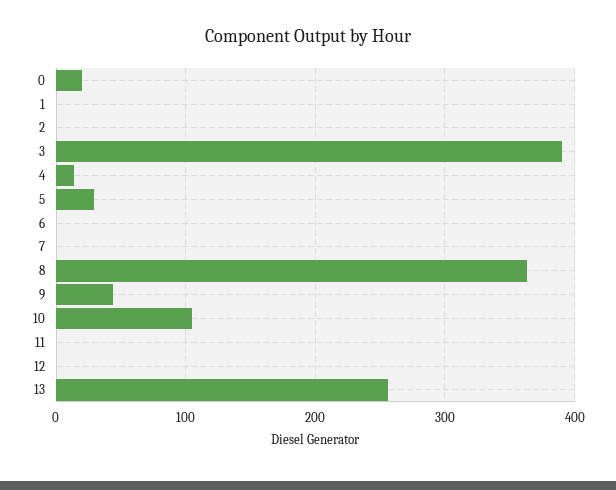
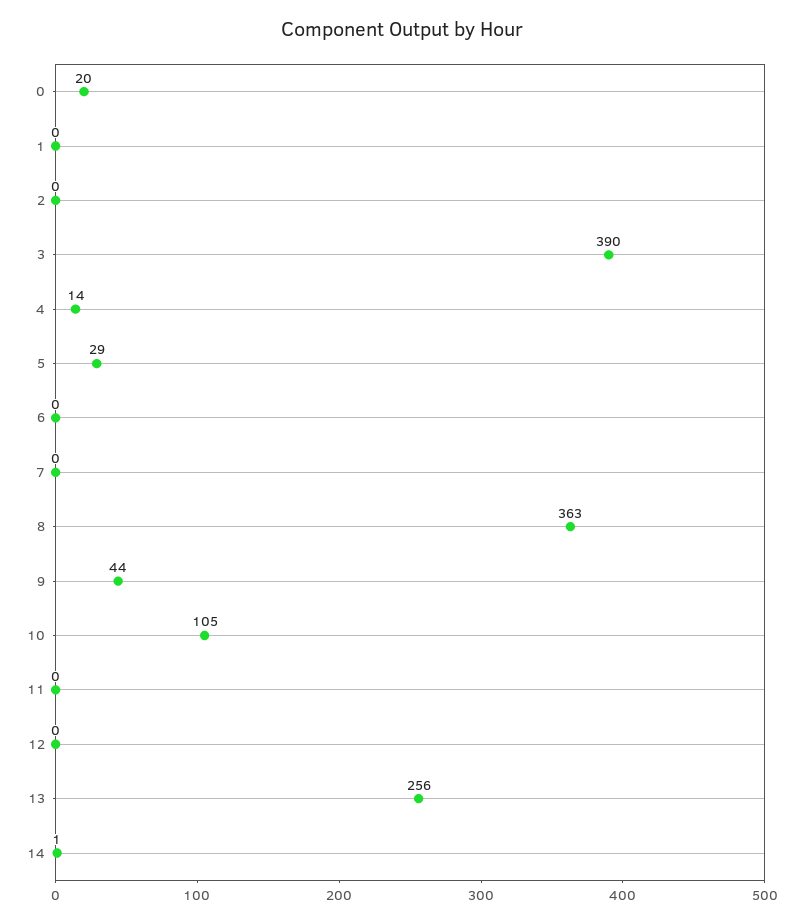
14: none -> 1

